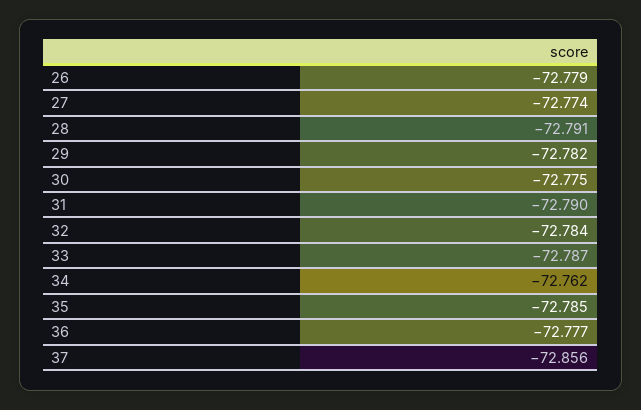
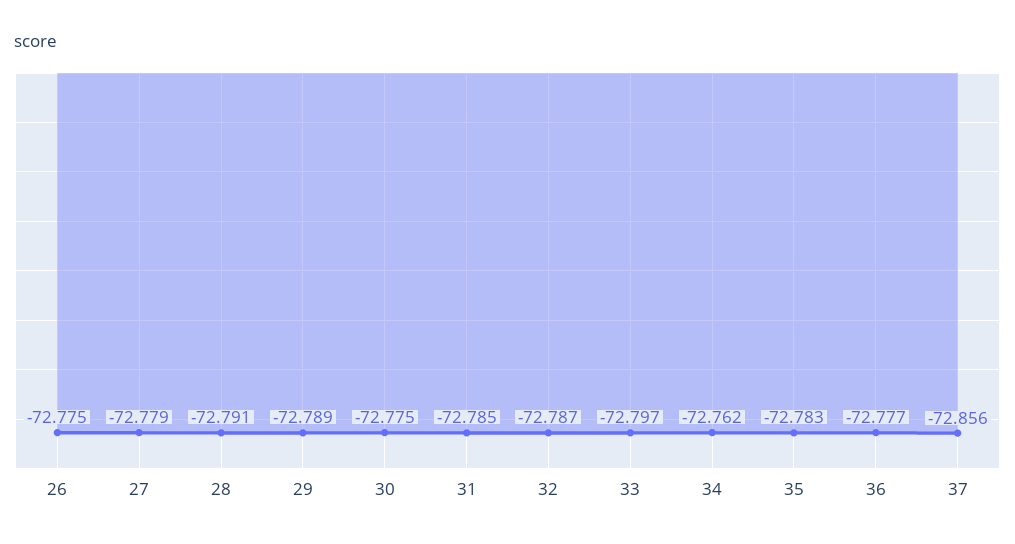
26: -72.779 -> -72.775
27: -72.774 -> -72.779
29: -72.782 -> -72.789
31: -72.79 -> -72.785
32: -72.784 -> -72.787
33: -72.787 -> -72.797
35: -72.785 -> -72.783

